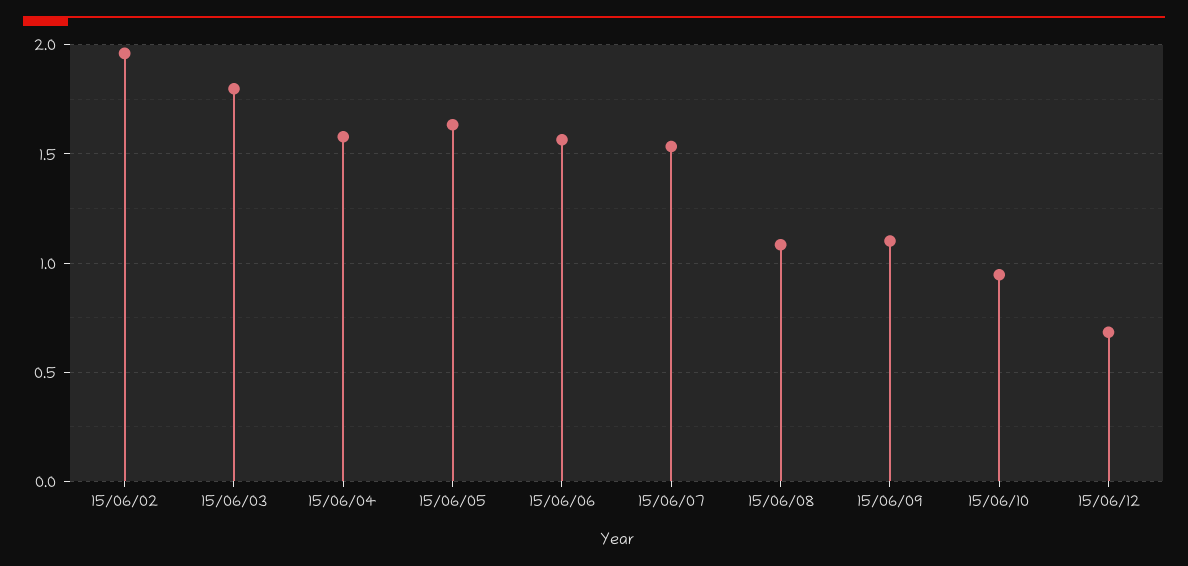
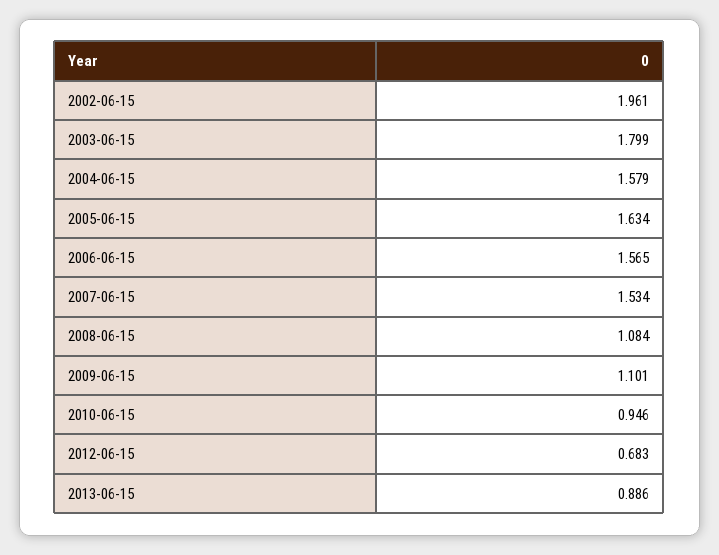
2013-06-15: none -> 0.886

